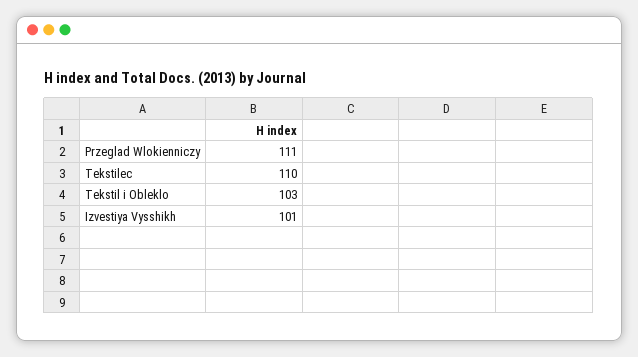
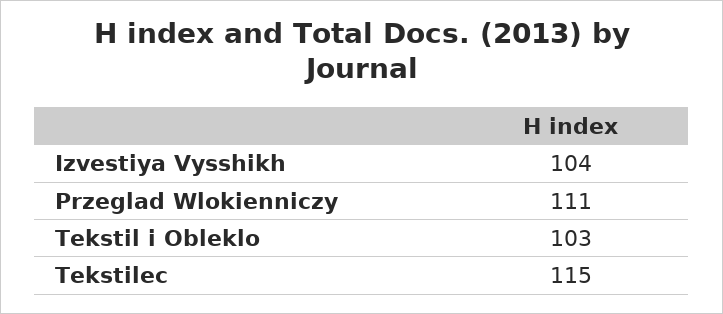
Tekstilec: 110 -> 115
Izvestiya Vysshikh: 101 -> 104

